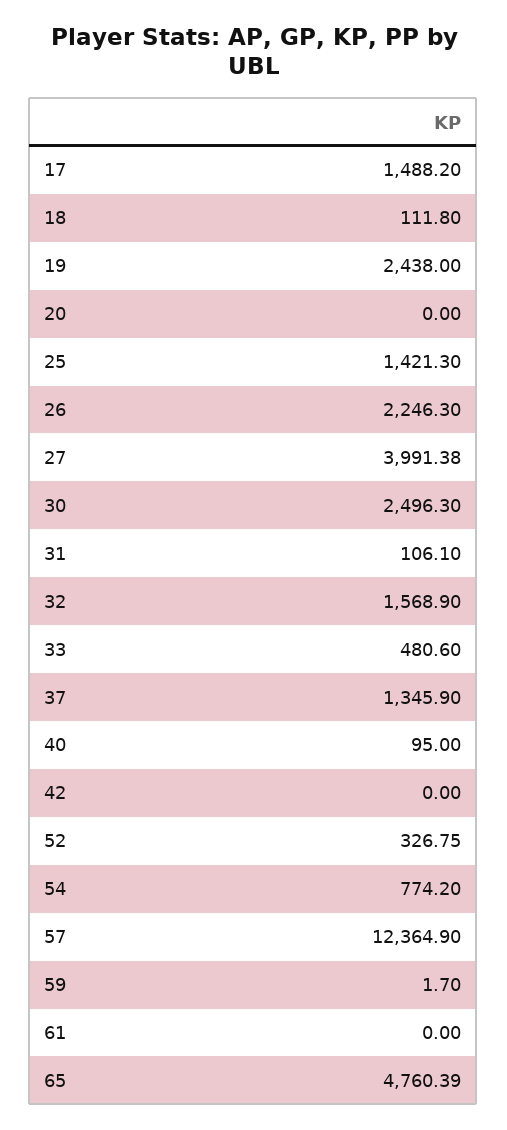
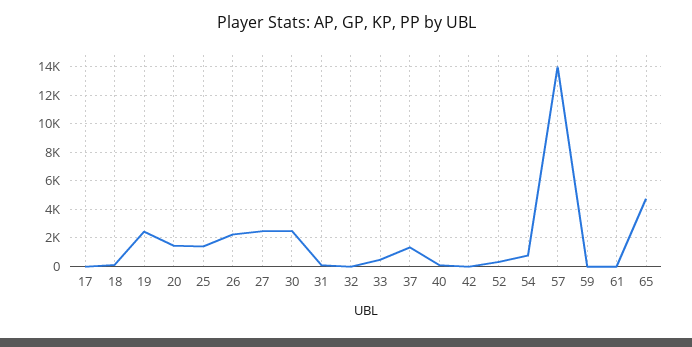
17: 1488.2 -> 0
20: 0 -> 1500
27: 3991.38 -> 2500
32: 1568.9 -> 0
57: 12364.9 -> 14000

